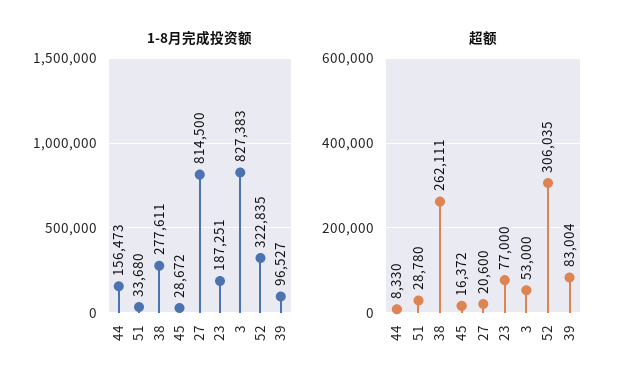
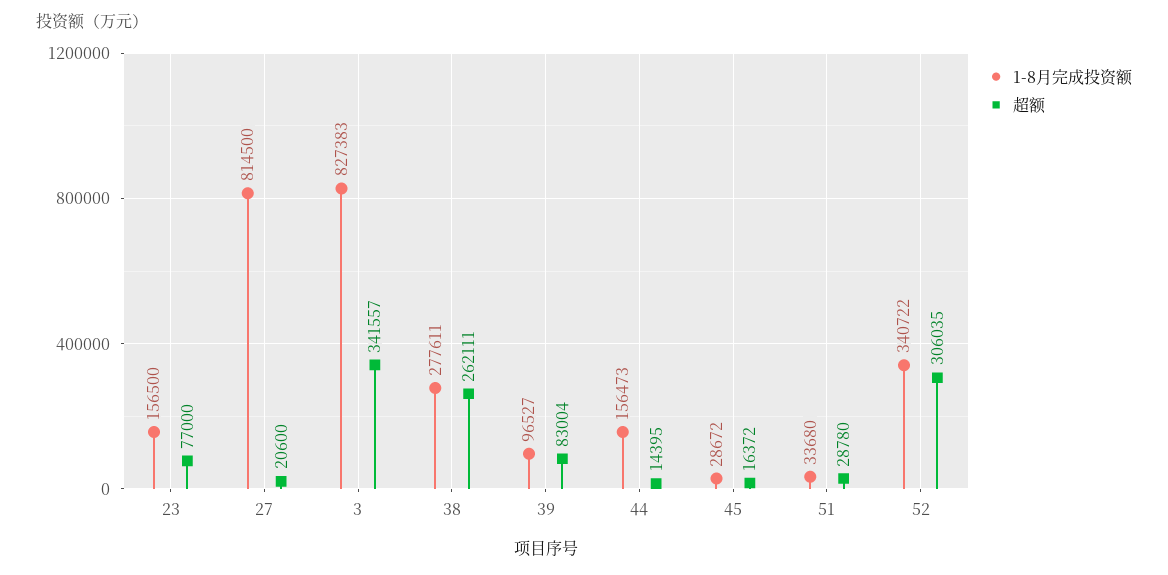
1-8月完成投资额, 23: 187251 -> 156500
1-8月完成投资额, 52: 322835 -> 340722
超额, 44: 8330 -> 14395
超额, 3: 53000 -> 341557

